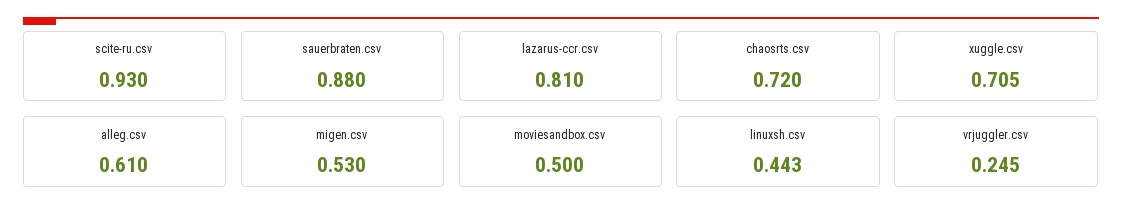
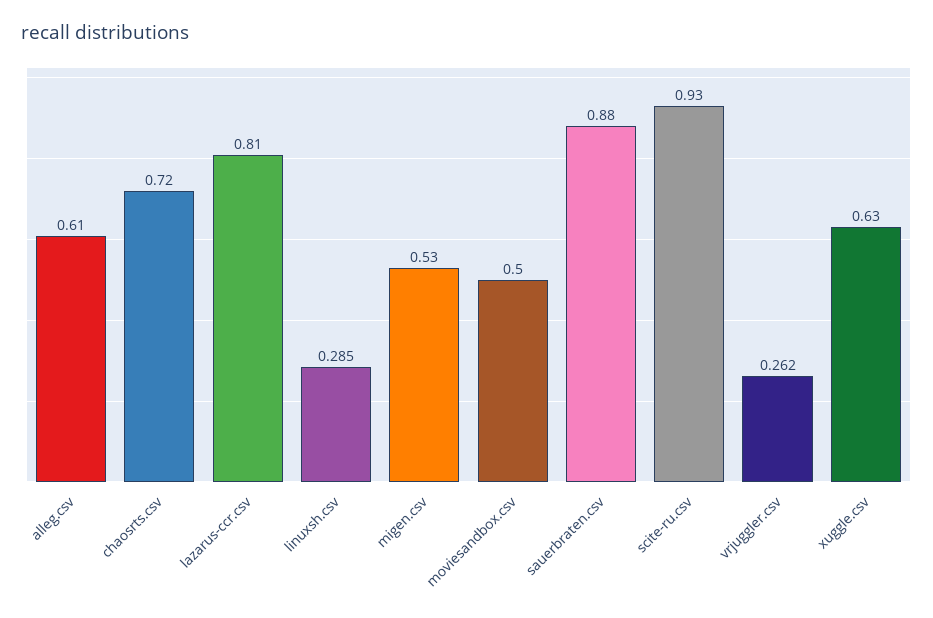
xuggle.csv: 0.705 -> 0.63
linuxsh.csv: 0.443 -> 0.285
vrjuggler.csv: 0.245 -> 0.262

